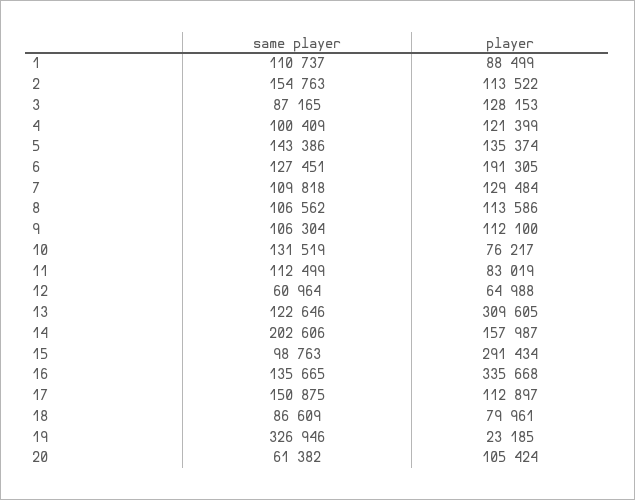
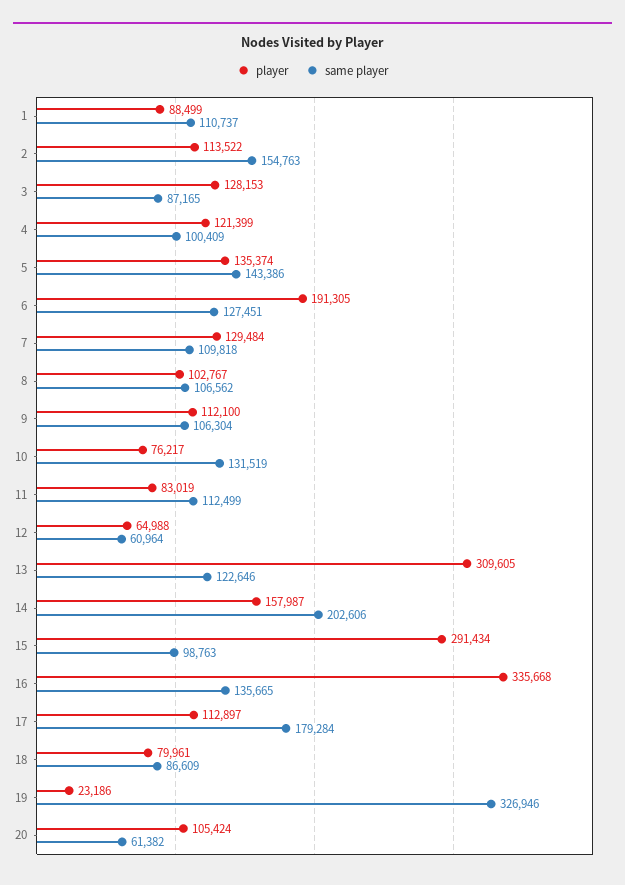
player, 8: 113586 -> 102767
same player, 17: 150875 -> 179284
player, 19: 23185 -> 23186

